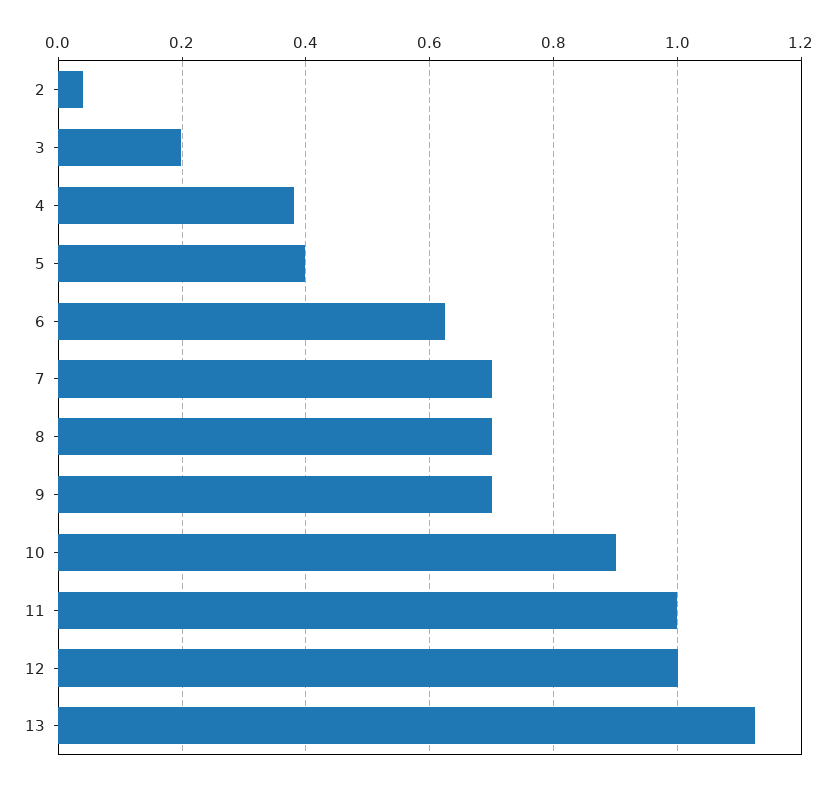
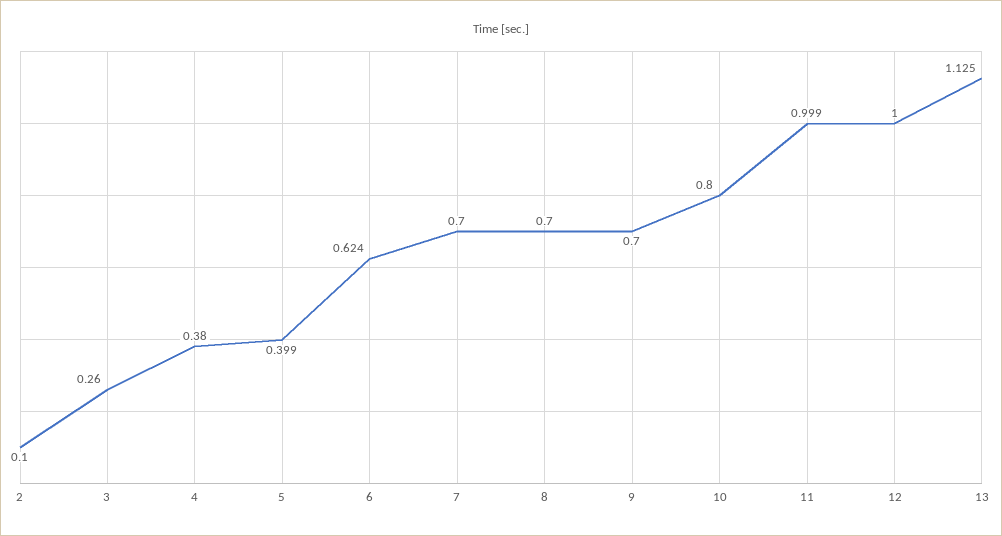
2: 0.04 -> 0.1
3: 0.2 -> 0.26
10: 0.9 -> 0.8

